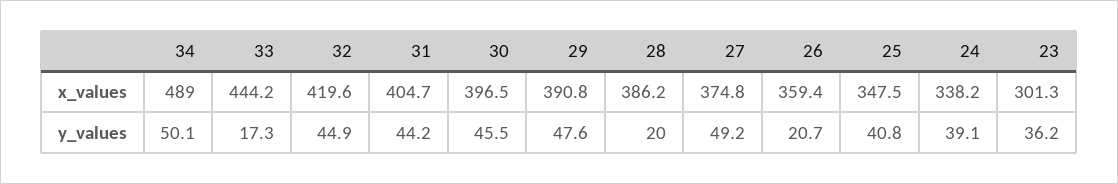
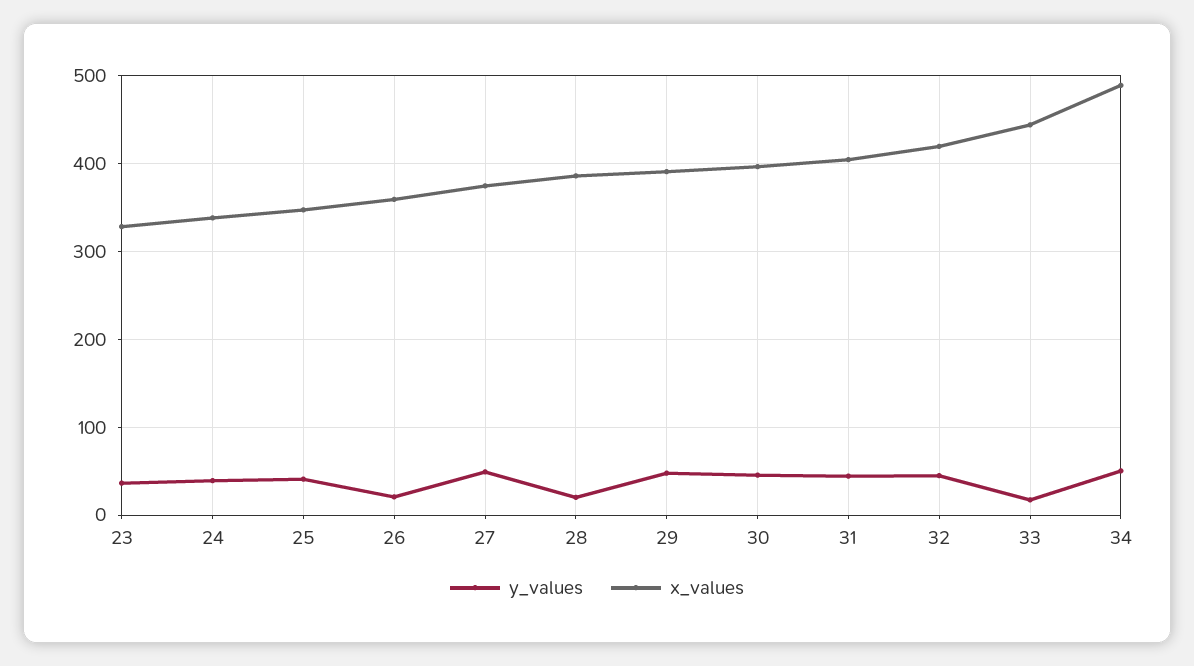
x_values, 23: 301.3 -> 330

